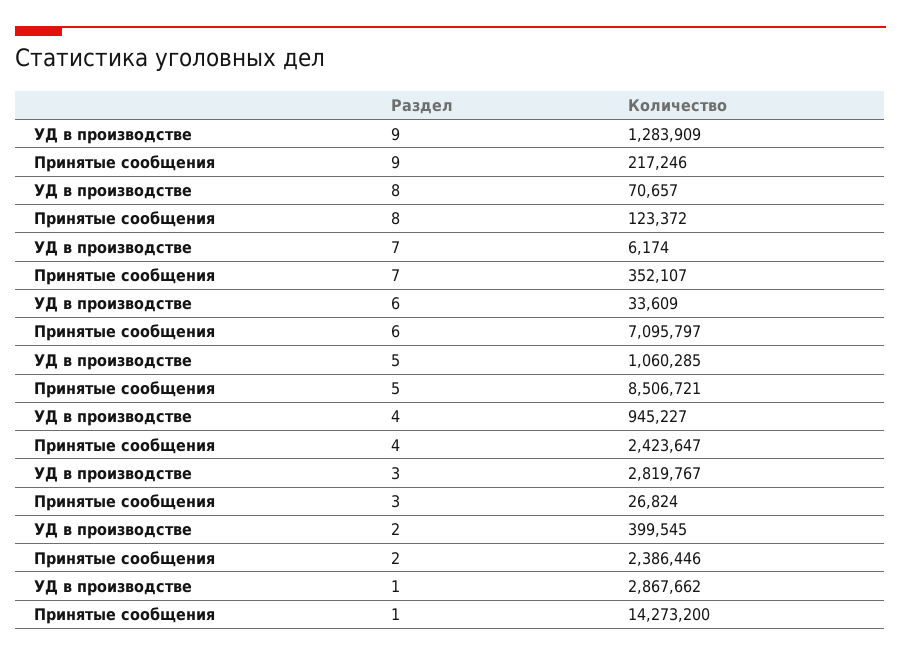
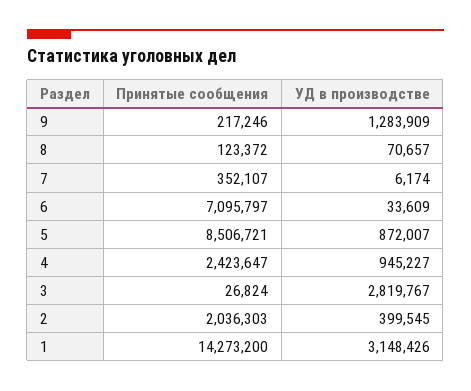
УД в производстве, 5: 1060285 -> 872007
Принятые сообщения, 2: 2386446 -> 2036303
УД в производстве, 1: 2867662 -> 3148426

